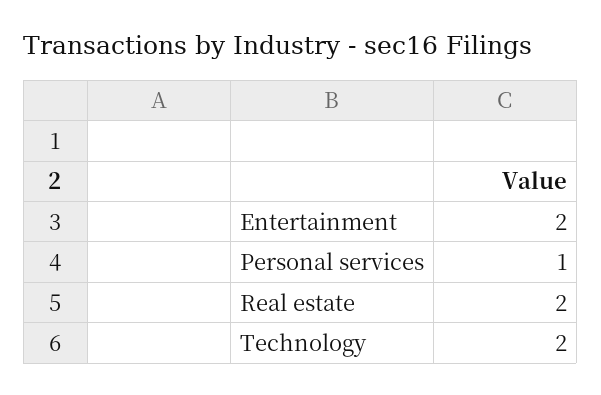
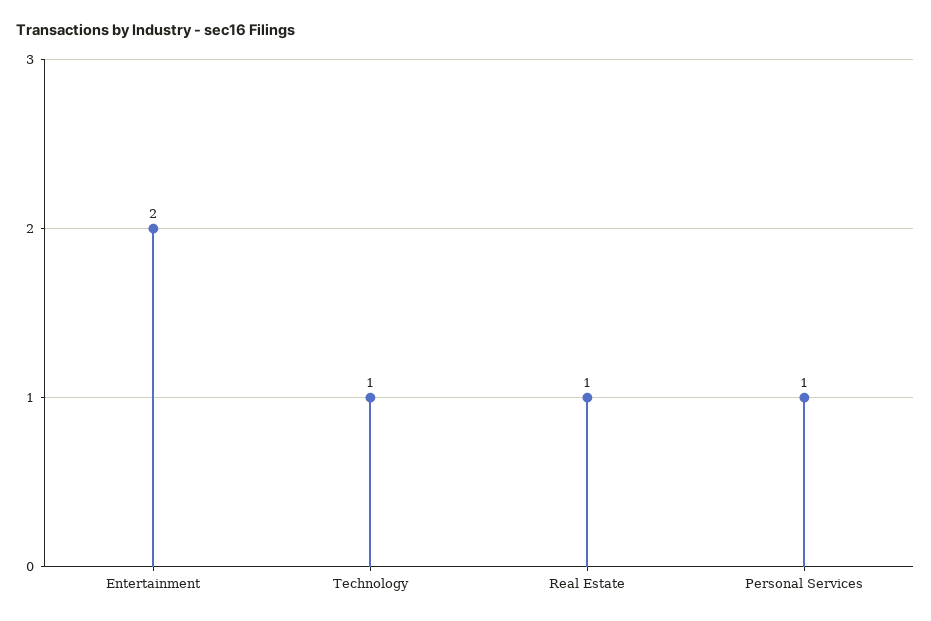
Real estate: 2 -> 1
Technology: 2 -> 1

